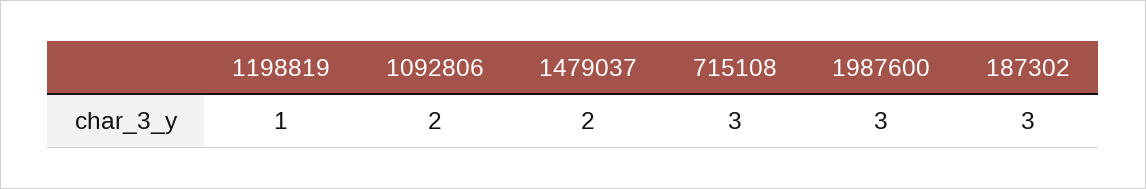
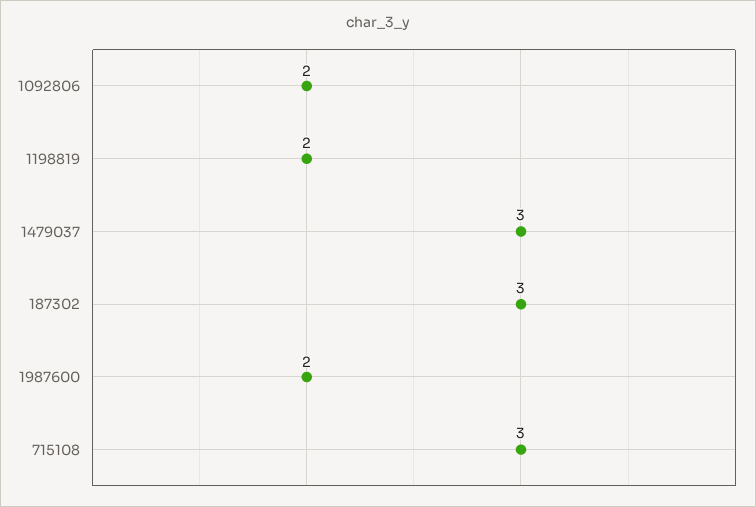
1198819: 1 -> 2
1479037: 2 -> 3
1987600: 3 -> 2

